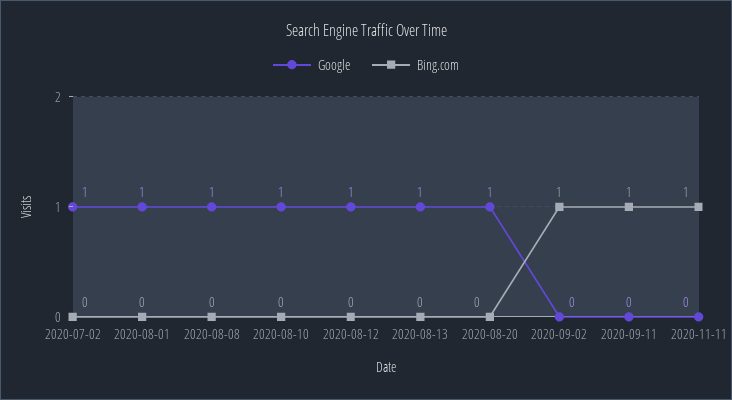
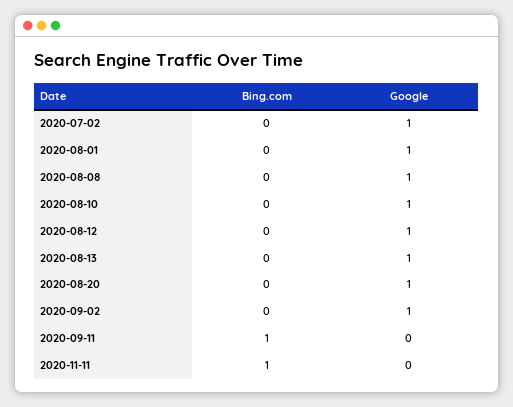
Google, 2020-09-02: 0 -> 1
Bing.com, 2020-09-02: 1 -> 0

